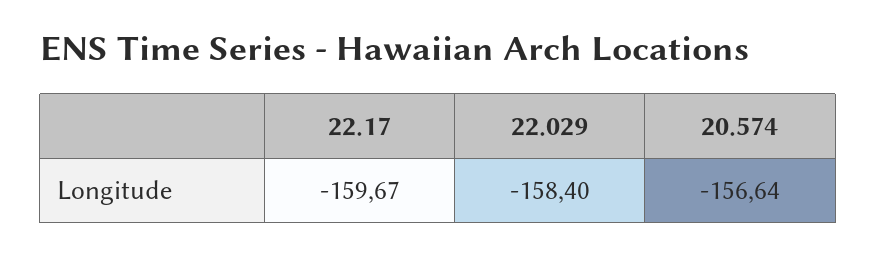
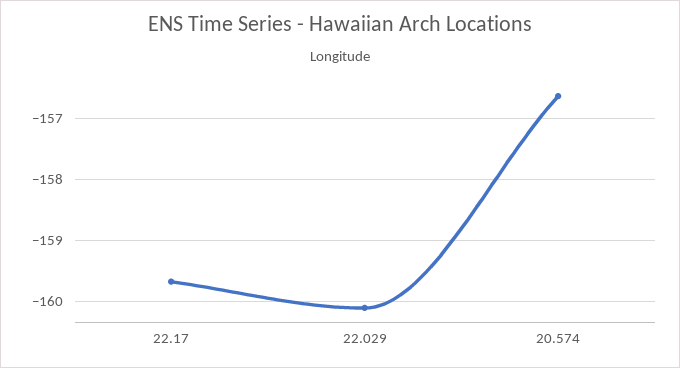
22.029: -158.4 -> -160.1

